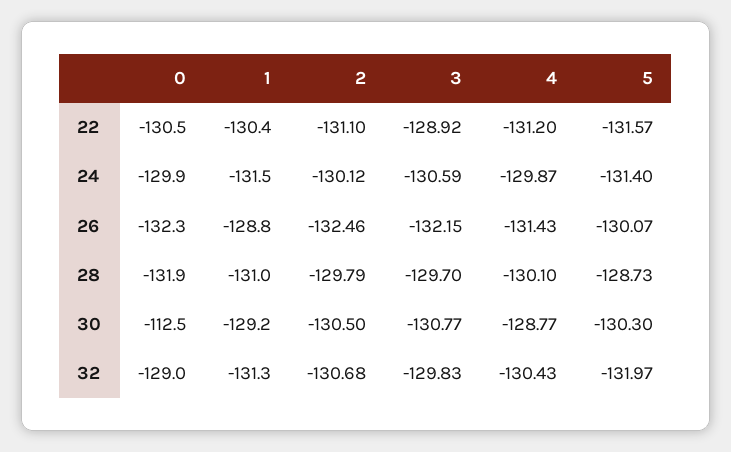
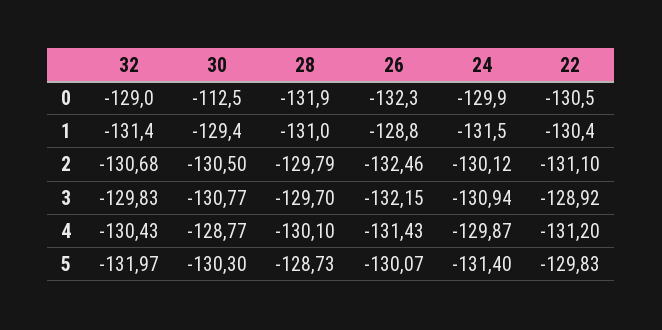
5, 22: -131.57 -> -129.83
3, 24: -130.59 -> -130.94
1, 30: -129.2 -> -129.4
1, 32: -131.3 -> -131.4

